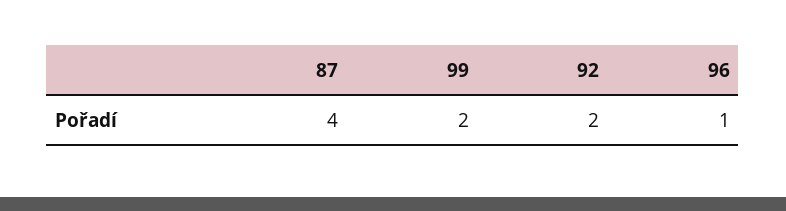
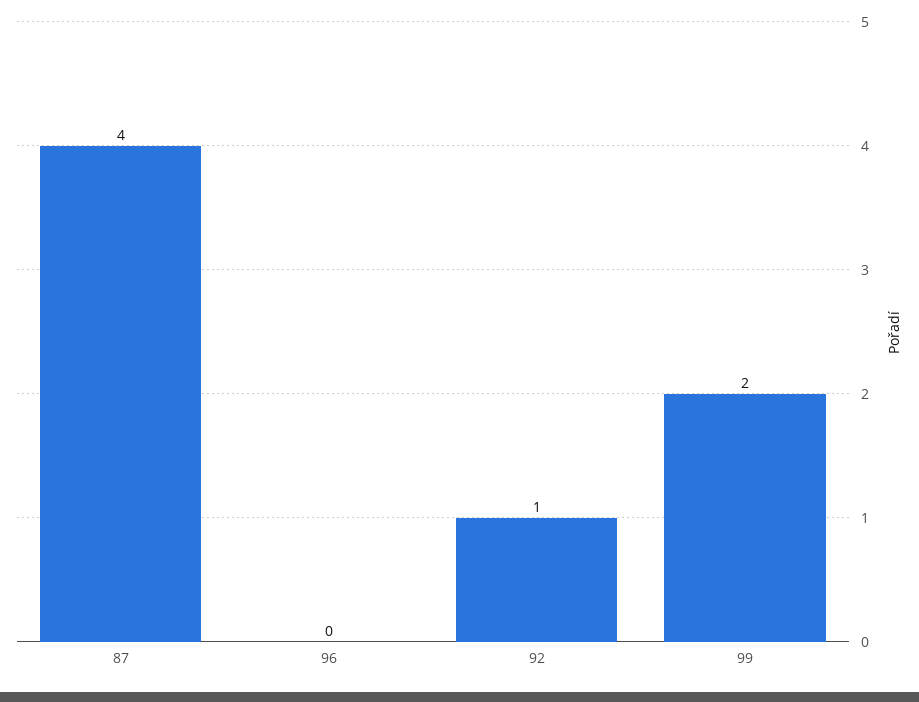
92: 2 -> 1
96: 1 -> 0

